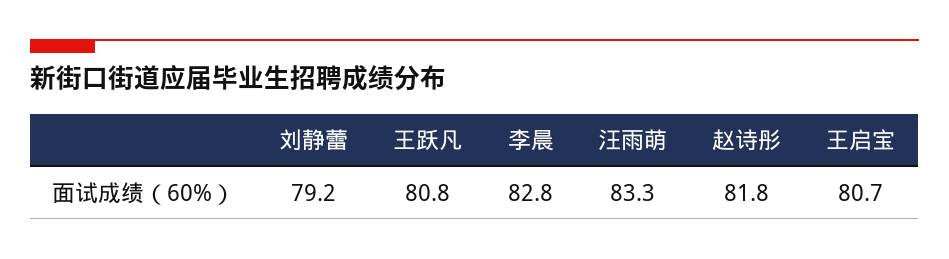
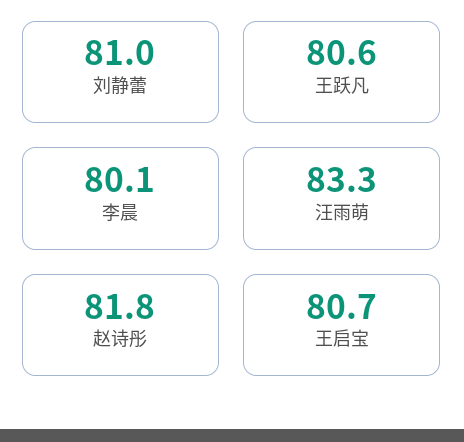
刘静蕾: 79.2 -> 81
王跃凡: 80.8 -> 80.6
李晨: 82.8 -> 80.1

